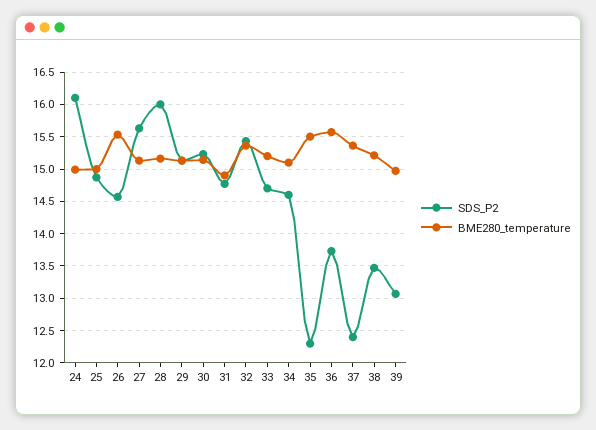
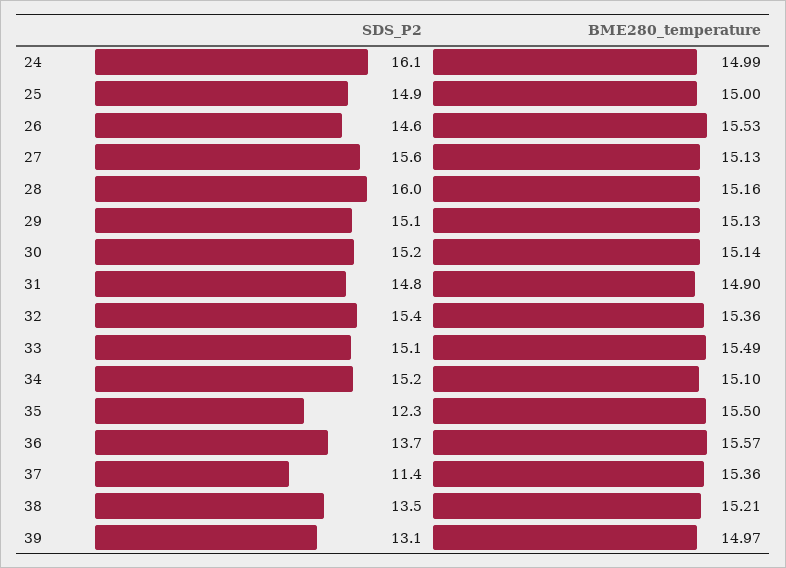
SDS_P2, 33: 14.7 -> 15.1
BME280_temperature, 33: 15.2 -> 15.49
SDS_P2, 34: 14.6 -> 15.2
SDS_P2, 37: 12.4 -> 11.4

